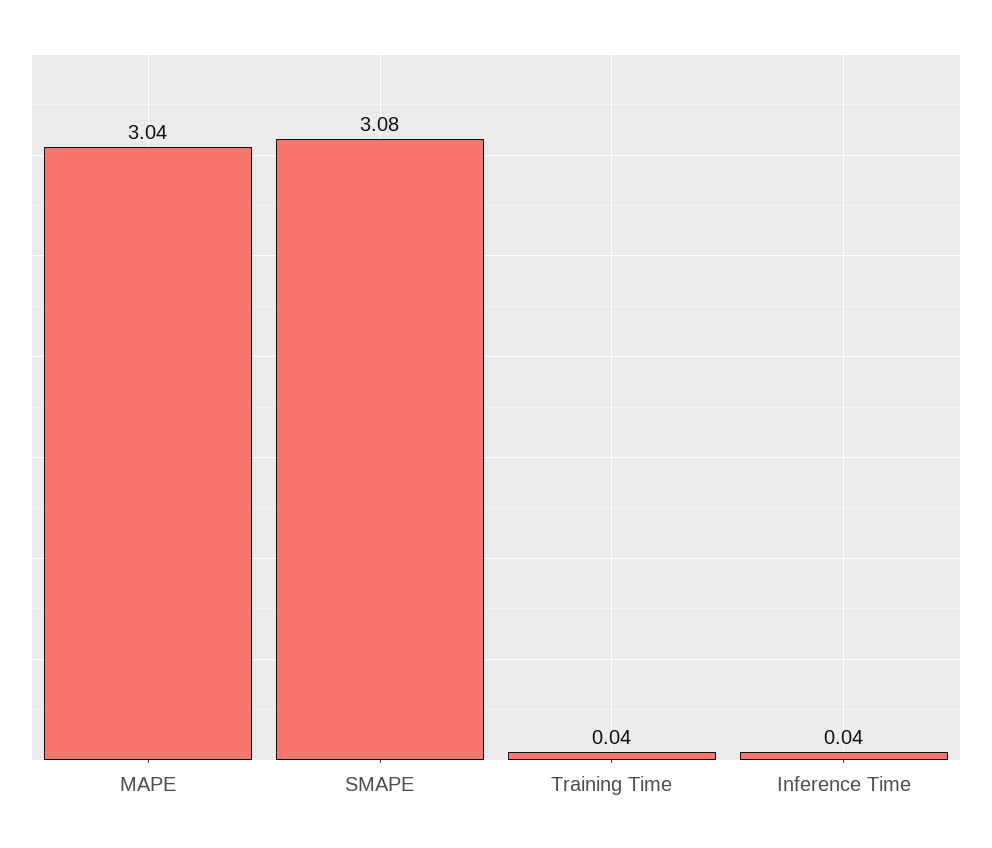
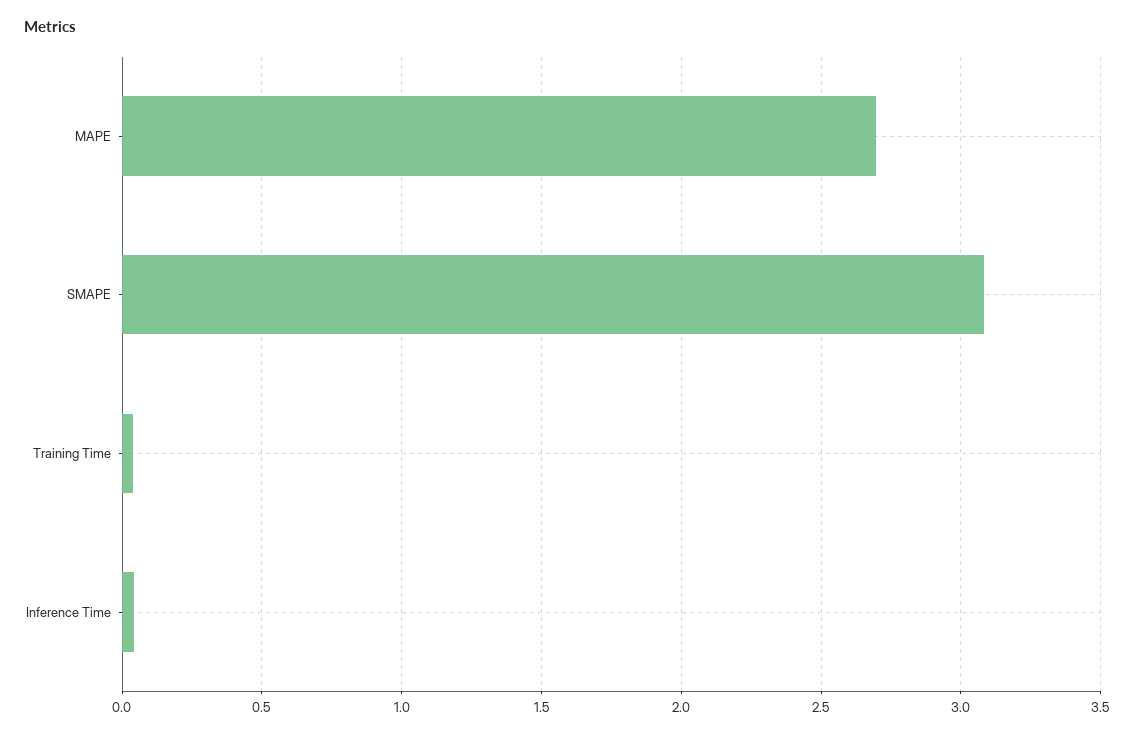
MAPE: 3.04 -> 2.7

